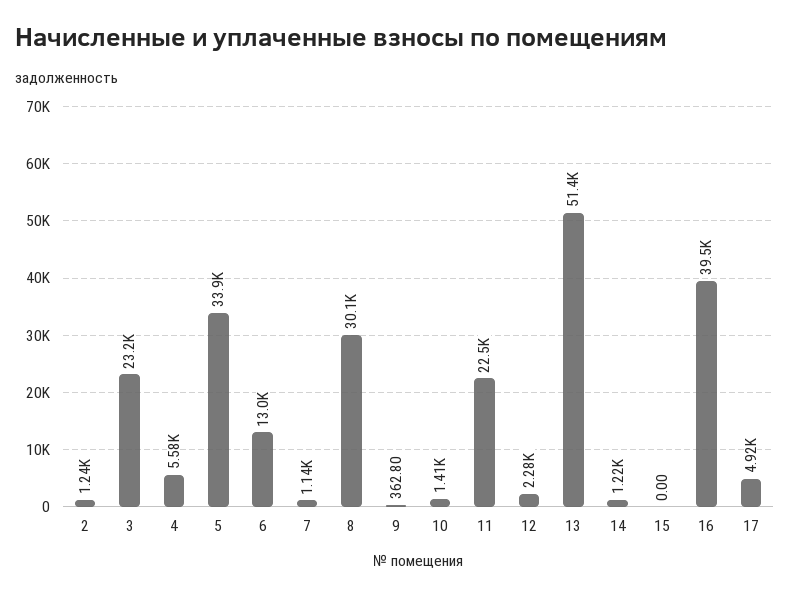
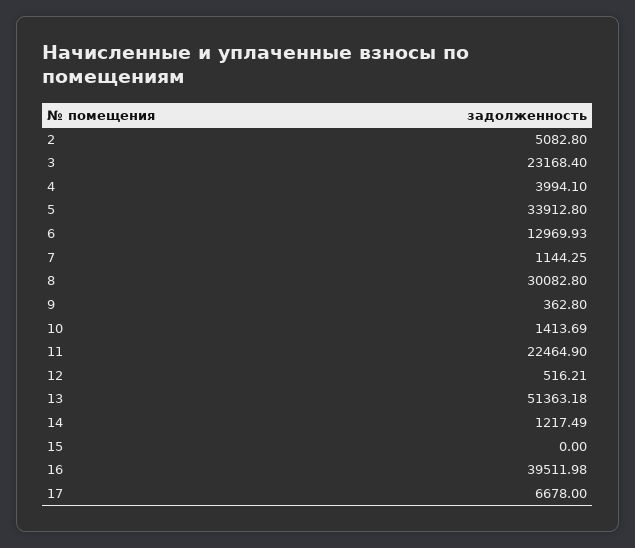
2: 1240 -> 5082.8
4: 5580 -> 3994.1
12: 2280 -> 516.21
17: 4920 -> 6678

